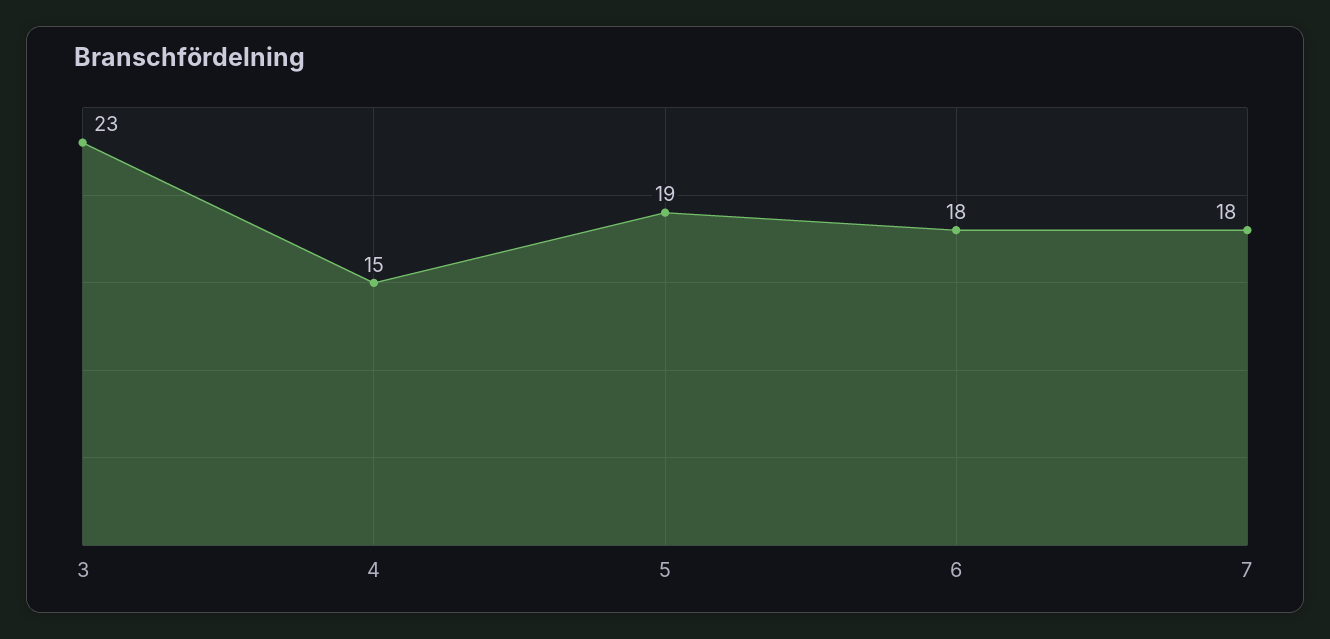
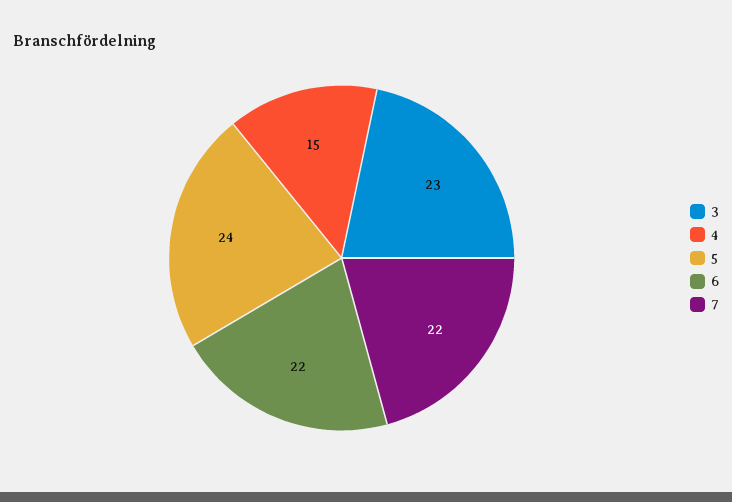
5: 19 -> 24
6: 18 -> 22
7: 18 -> 22

